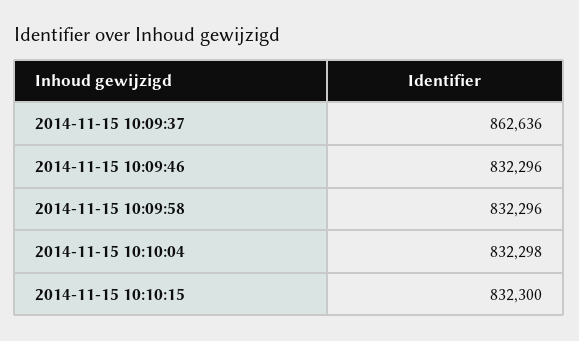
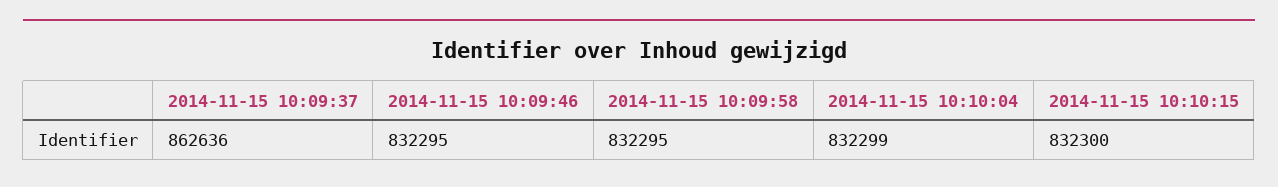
2014-11-15 10:09:46: 832296 -> 832295
2014-11-15 10:09:58: 832296 -> 832295
2014-11-15 10:10:04: 832298 -> 832299

